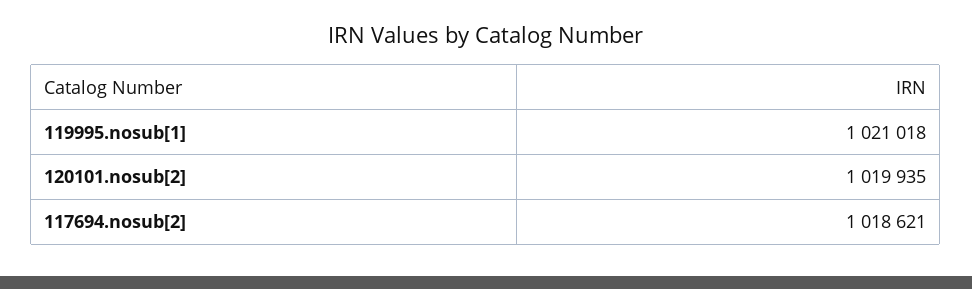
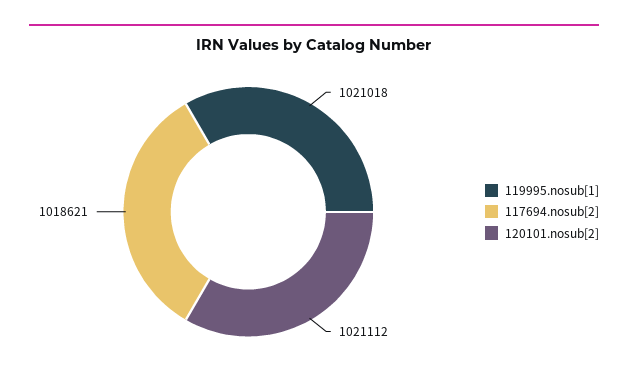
120101.nosub[2]: 1019935 -> 1021112

